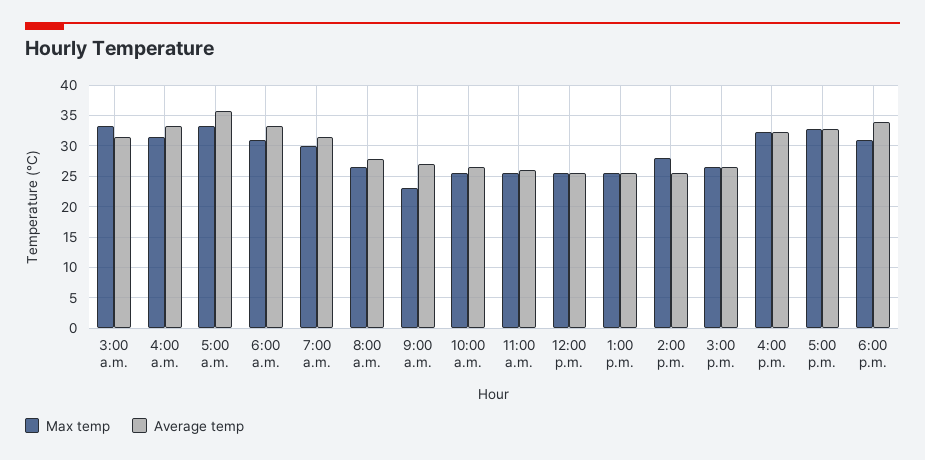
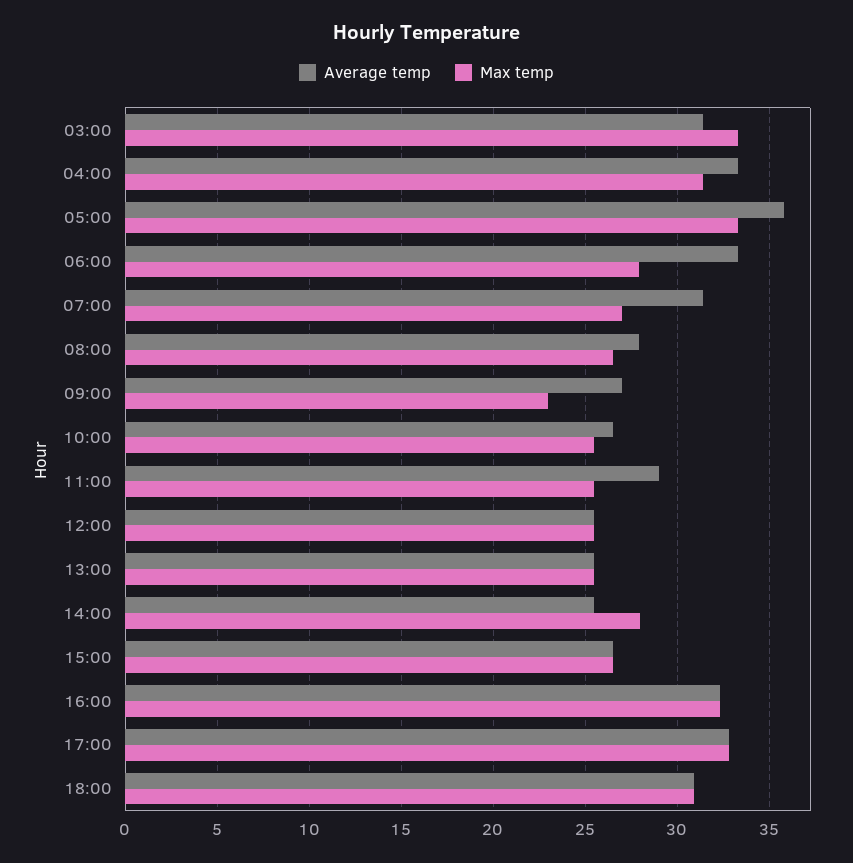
Max temp, 6:00 a.m.: 31 -> 28
Max temp, 7:00 a.m.: 30 -> 27
Average temp, 11:00 a.m.: 26 -> 29
Average temp, 6:00 p.m.: 34 -> 31

